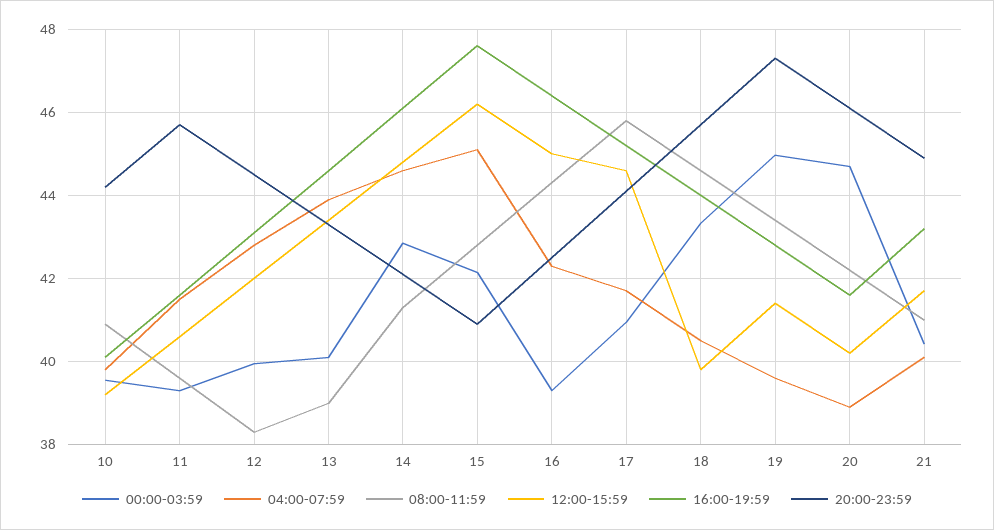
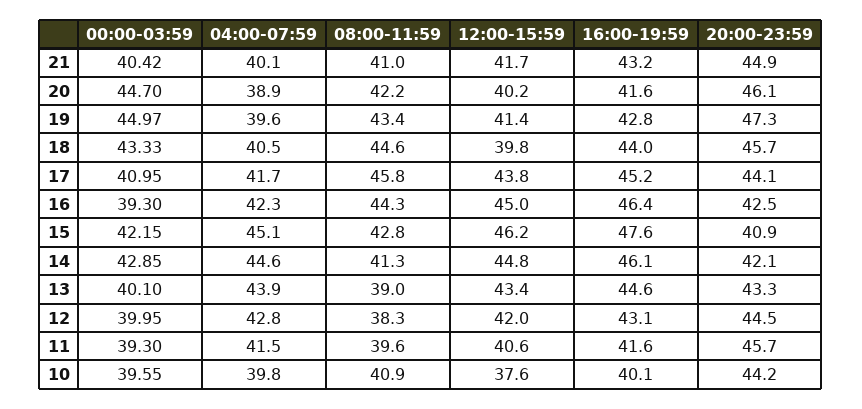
12:00-15:59, 10: 39.2 -> 37.6
12:00-15:59, 17: 44.6 -> 43.8

